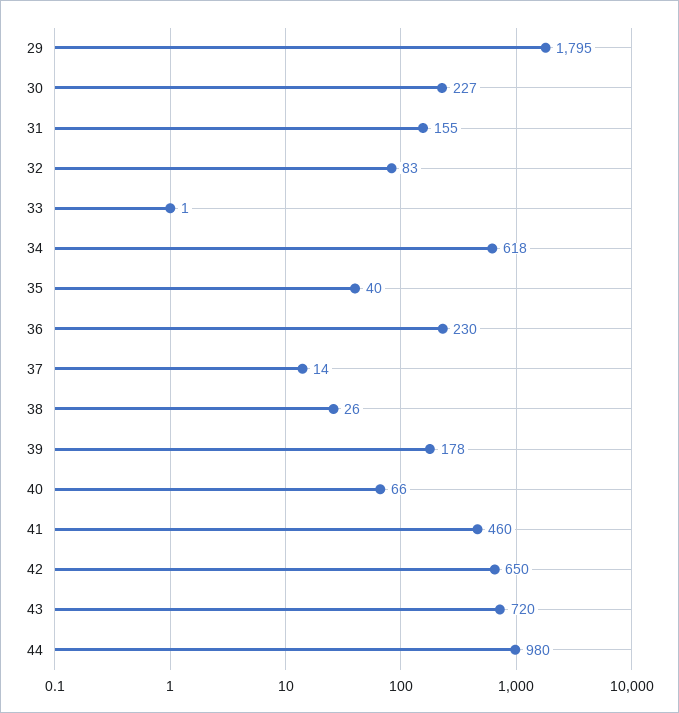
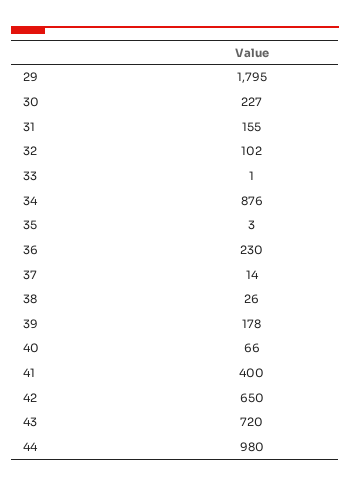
32: 83 -> 102
34: 618 -> 876
35: 40 -> 3
41: 460 -> 400

